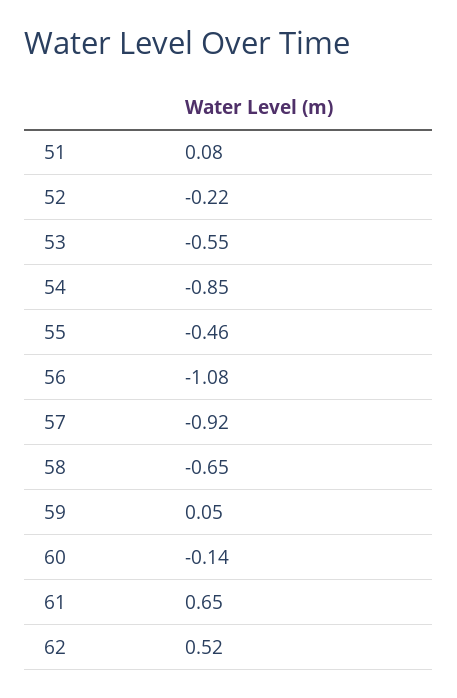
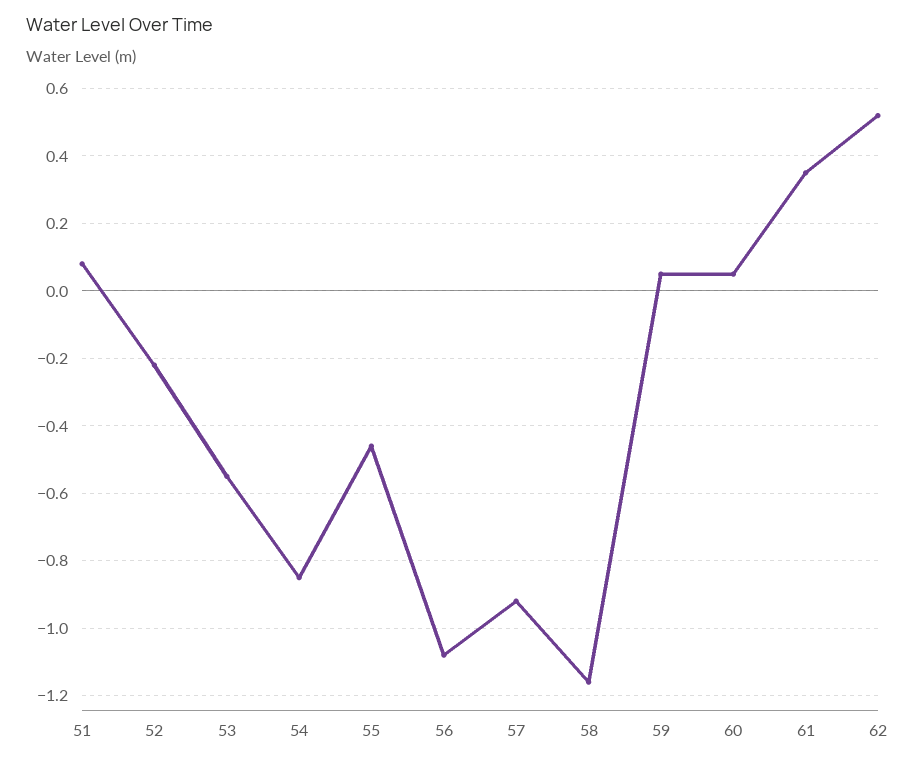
58: -0.65 -> -1.15
60: -0.14 -> 0.05
61: 0.65 -> 0.35

